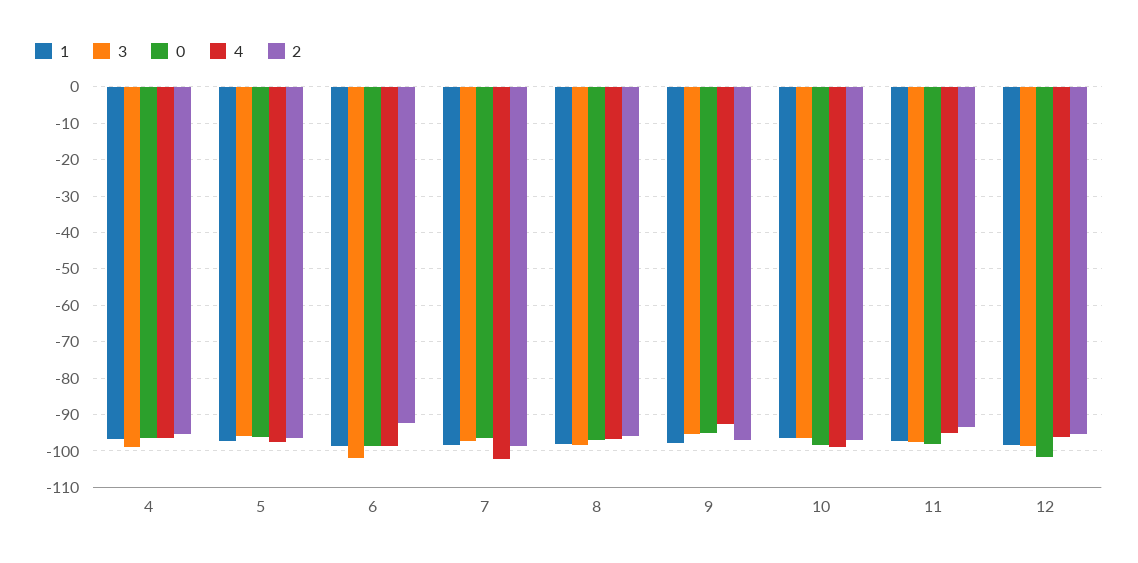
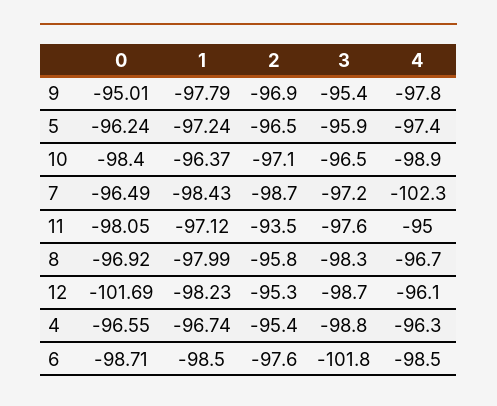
2, 6: -92 -> -97.6
4, 9: -92 -> -97.8

